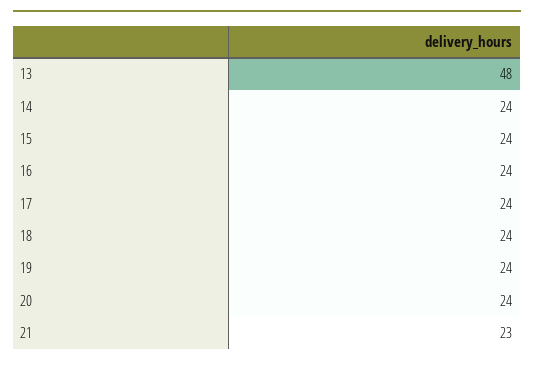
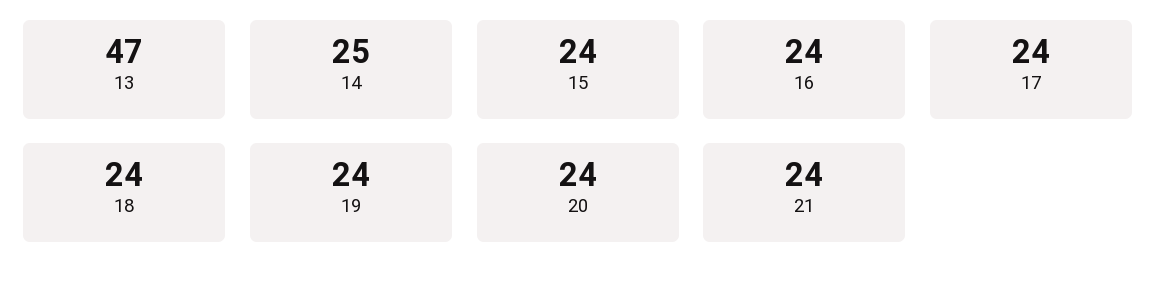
13: 48 -> 47
14: 24 -> 25
21: 23 -> 24

